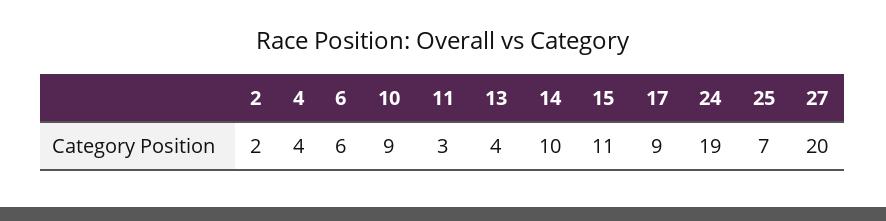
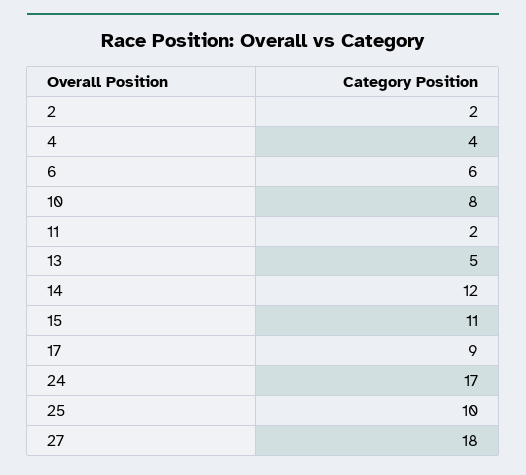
10: 9 -> 8
11: 3 -> 2
13: 4 -> 5
14: 10 -> 12
24: 19 -> 17
25: 7 -> 10
27: 20 -> 18

